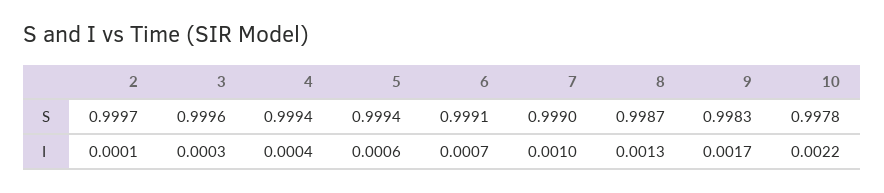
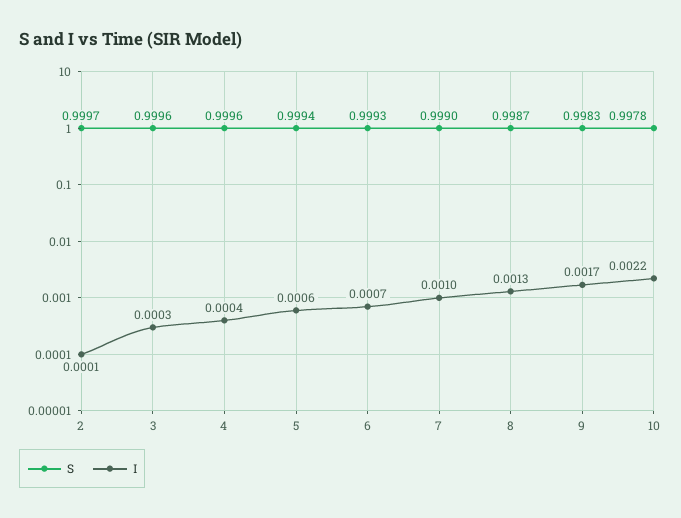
S, 4: 0.9994 -> 0.9996
S, 6: 0.9991 -> 0.9993

